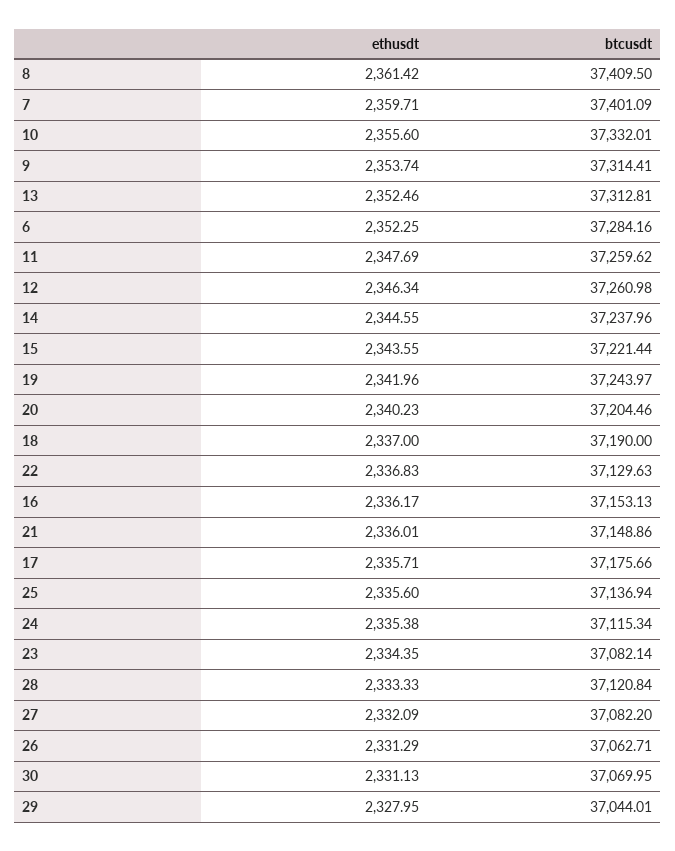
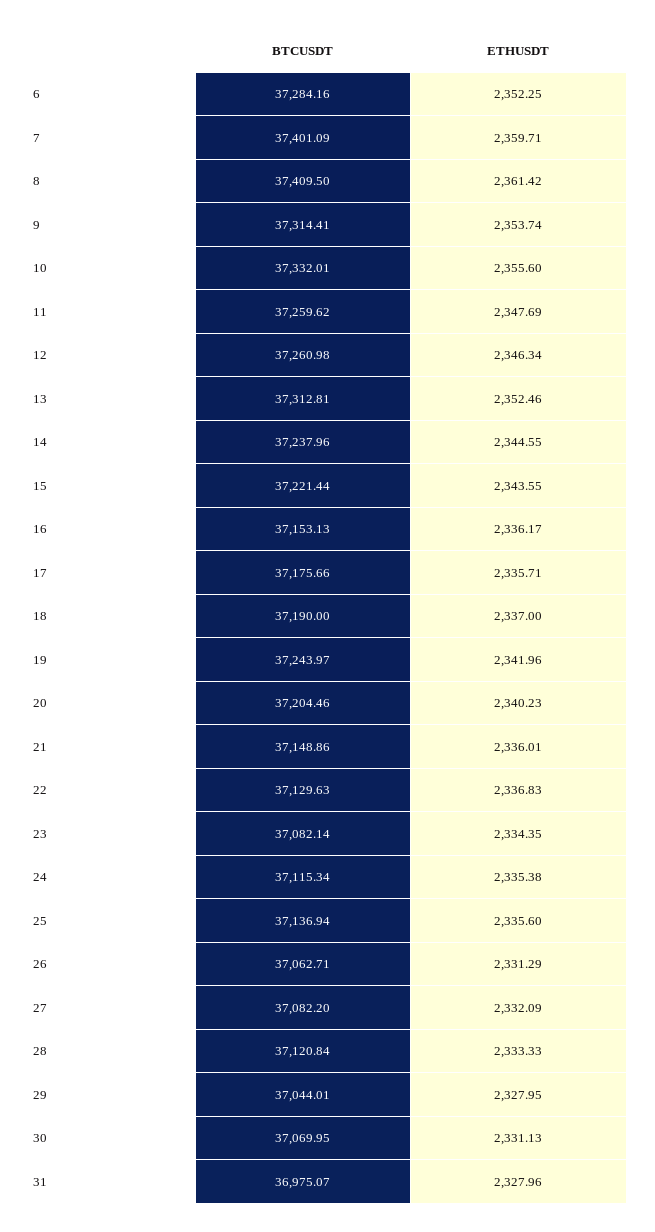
btcusdt, 31: none -> 36975.07
ethusdt, 31: none -> 2327.96

